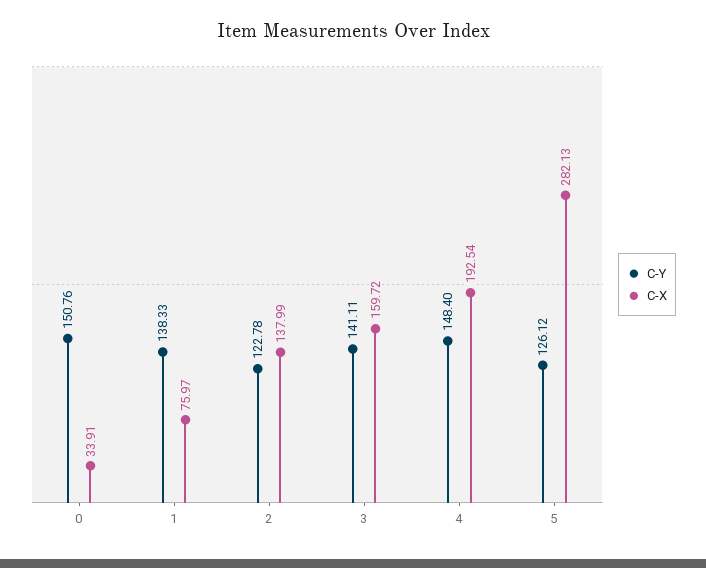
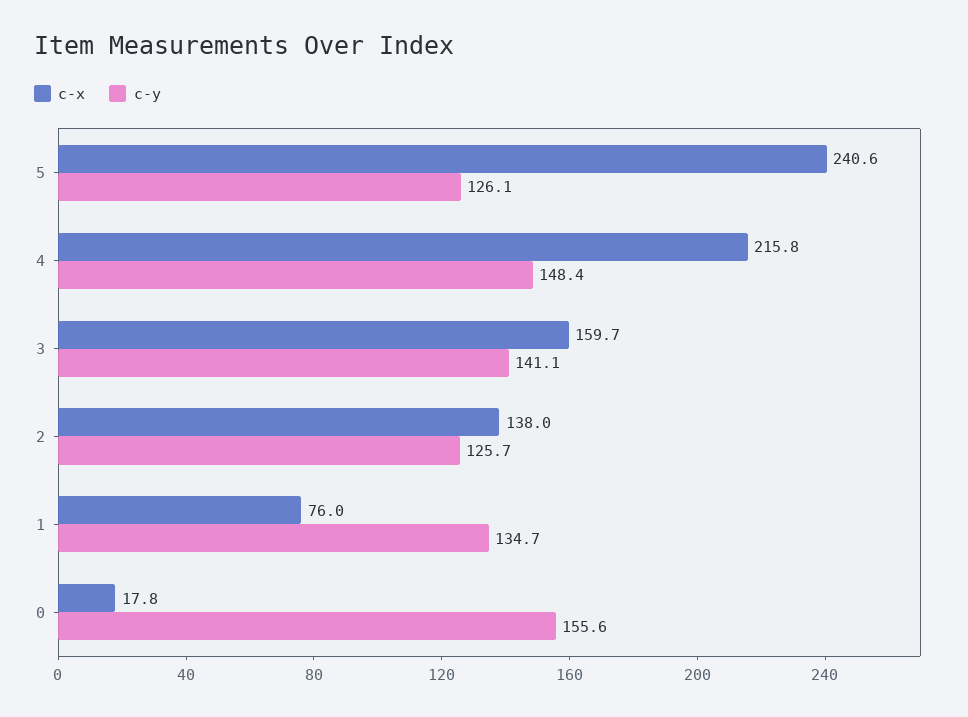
C-Y, 0: 150.76 -> 155.6
C-X, 0: 33.91 -> 17.8
C-Y, 1: 138.33 -> 134.7
C-Y, 2: 122.78 -> 125.7
C-X, 4: 192.54 -> 215.8
C-X, 5: 282.13 -> 240.6

